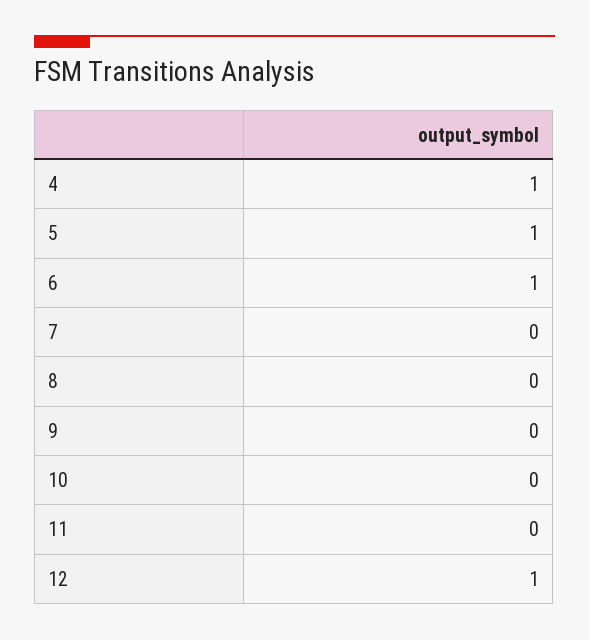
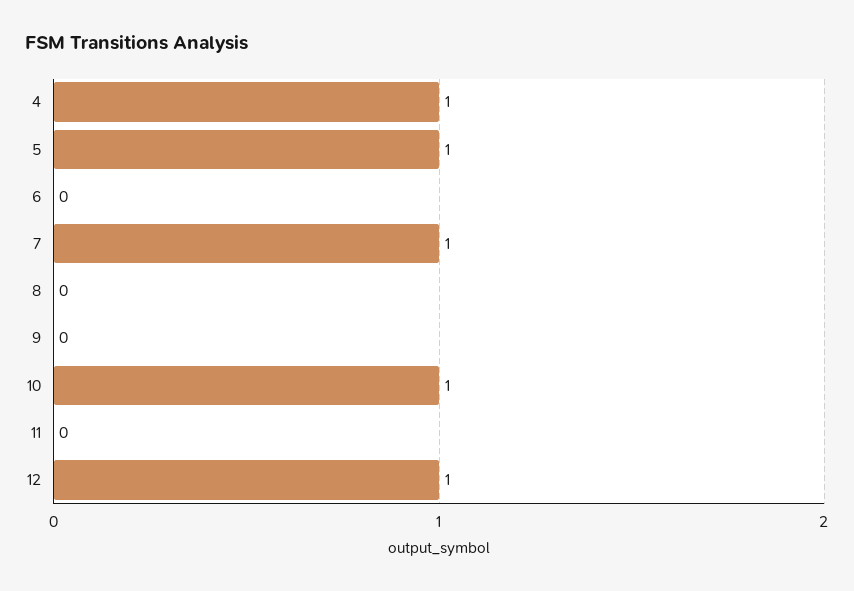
6: 1 -> 0
7: 0 -> 1
10: 0 -> 1

